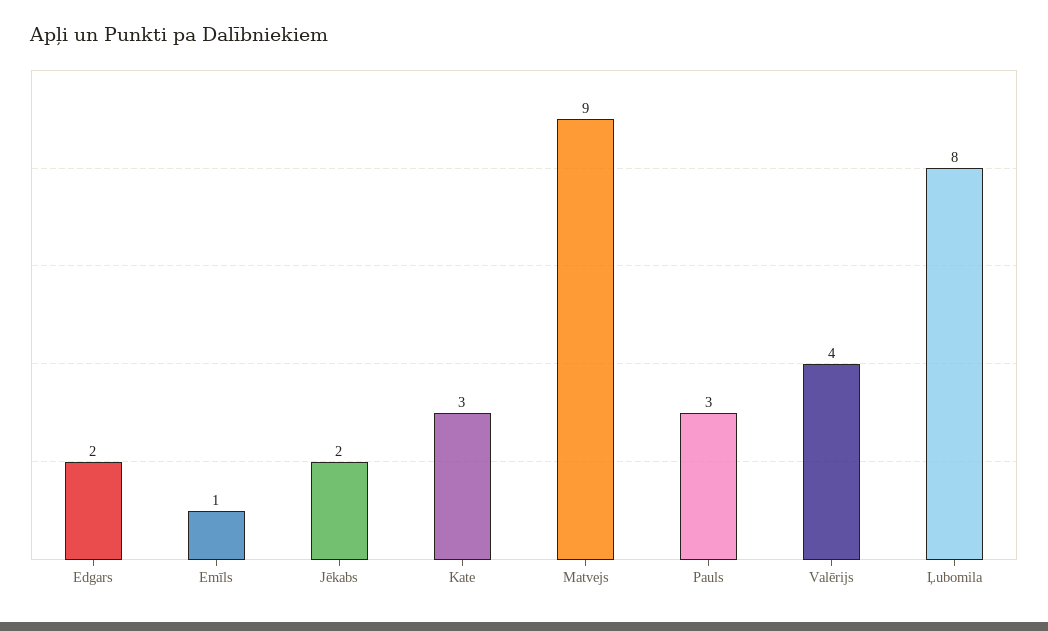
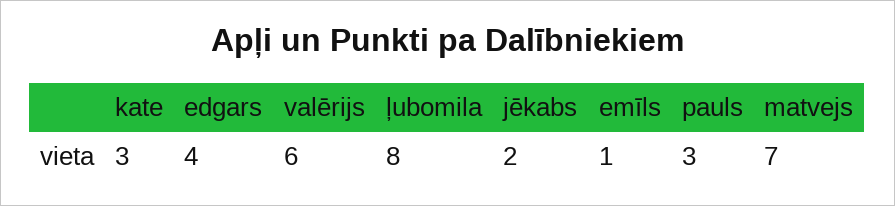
Edgars: 2 -> 4
Matvejs: 9 -> 7
Valērijs: 4 -> 6

